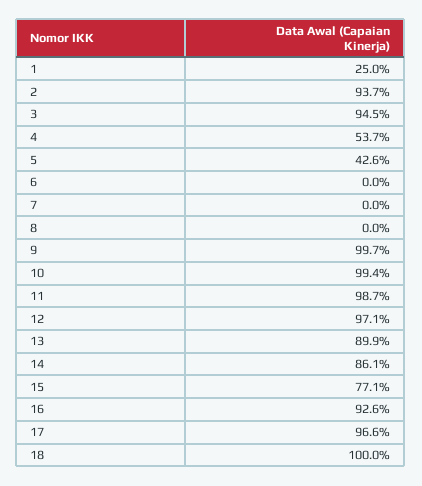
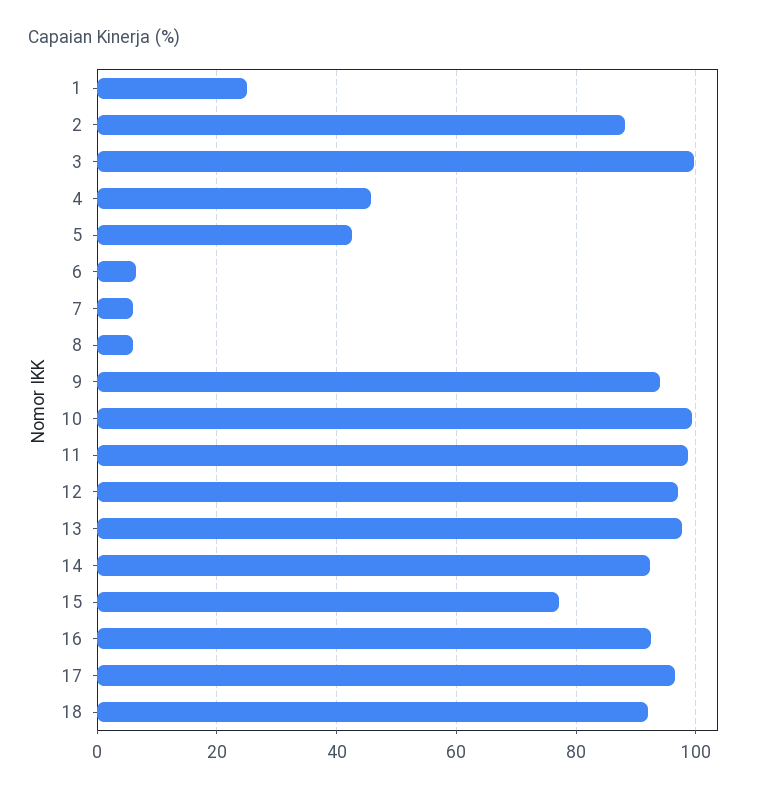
2: 93.7 -> 88
3: 94.5 -> 100
4: 53.7 -> 46
6: 0 -> 6
7: 0 -> 6
8: 0 -> 6
9: 99.7 -> 94
13: 89.9 -> 98
14: 86.1 -> 92
18: 100 -> 92

